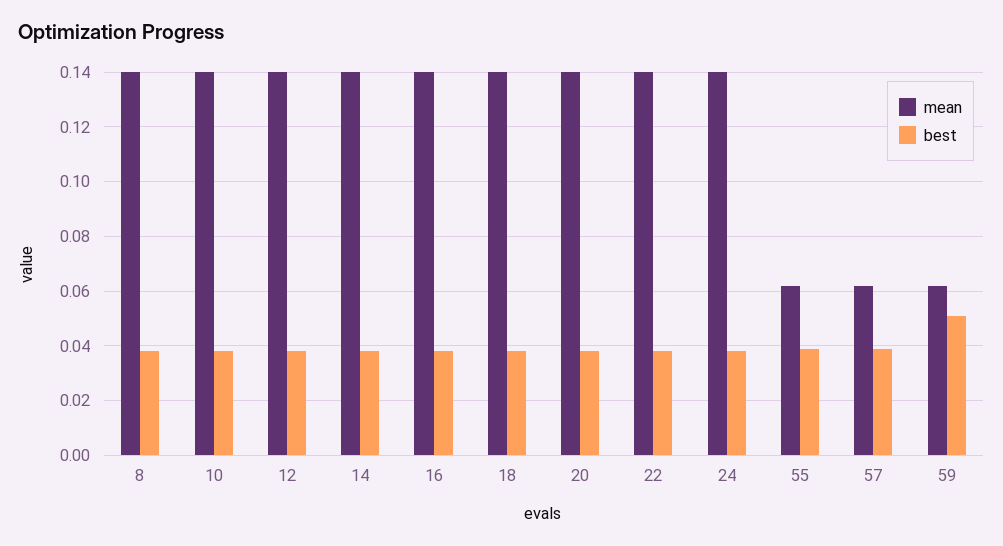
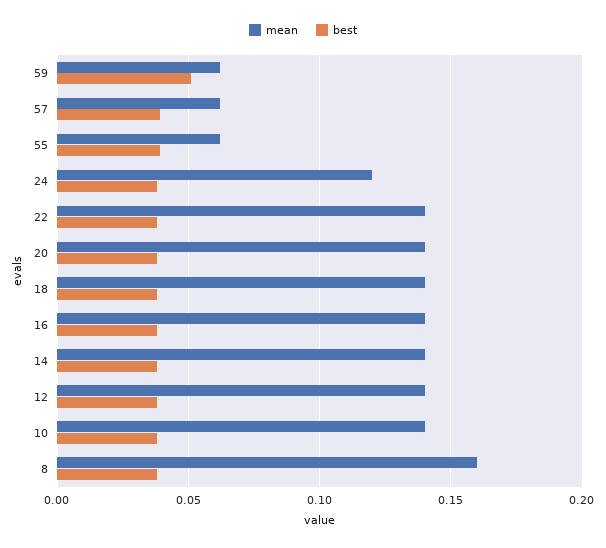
mean, 8: 0.14 -> 0.16
mean, 24: 0.14 -> 0.12

